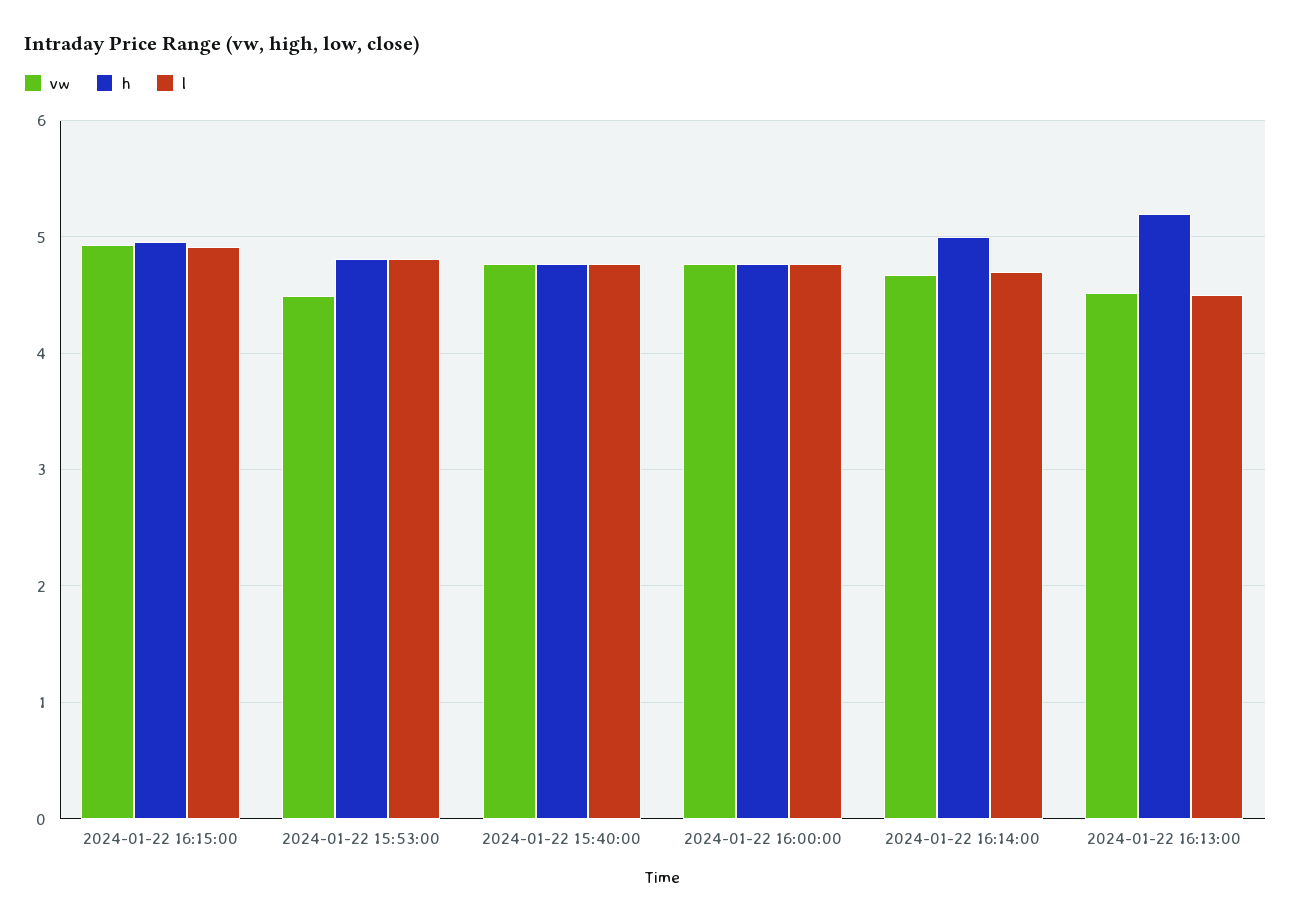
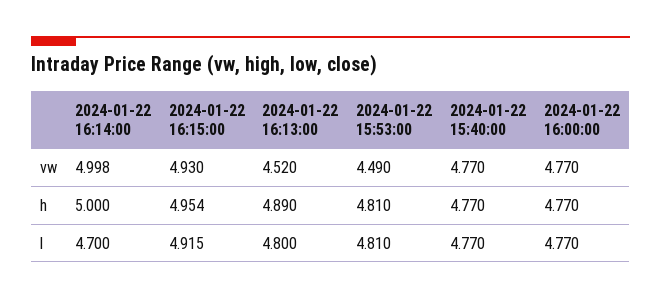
vw, 2024-01-22 16:14:00: 4.7 -> 4.998
h, 2024-01-22 16:13:00: 5.2 -> 4.89
l, 2024-01-22 16:13:00: 4.5 -> 4.8

